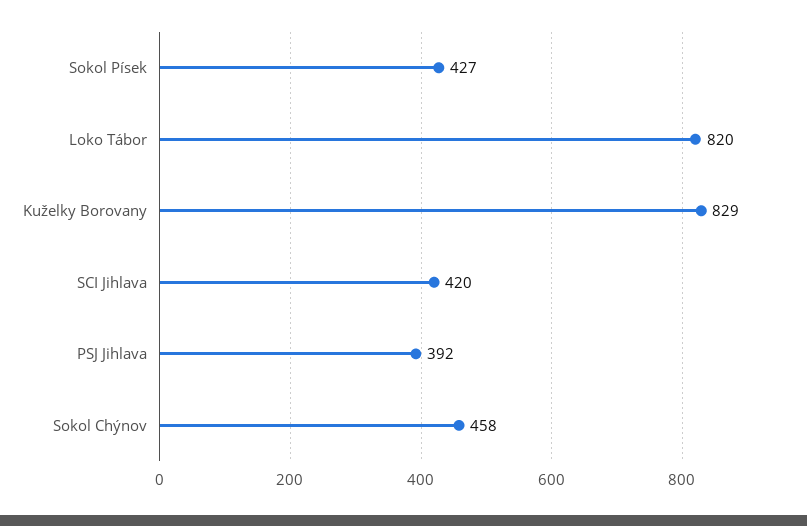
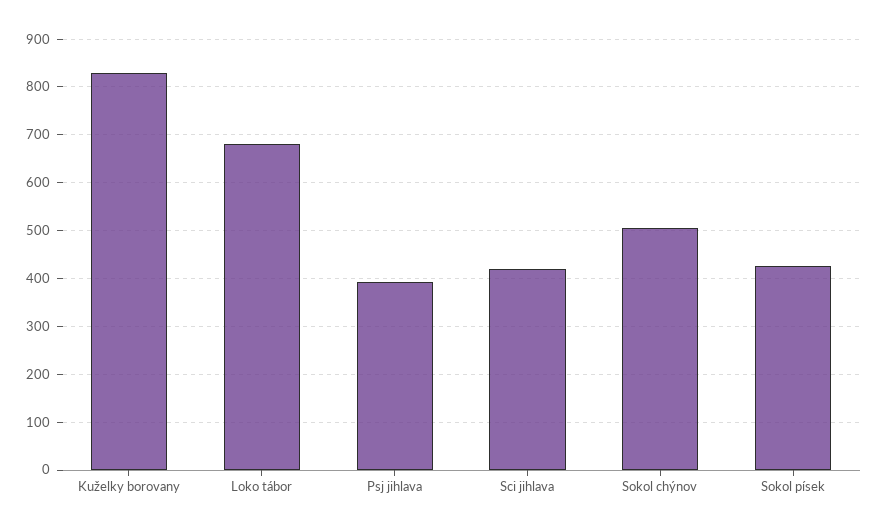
Loko Tábor: 820 -> 680
Sokol Chýnov: 458 -> 500

